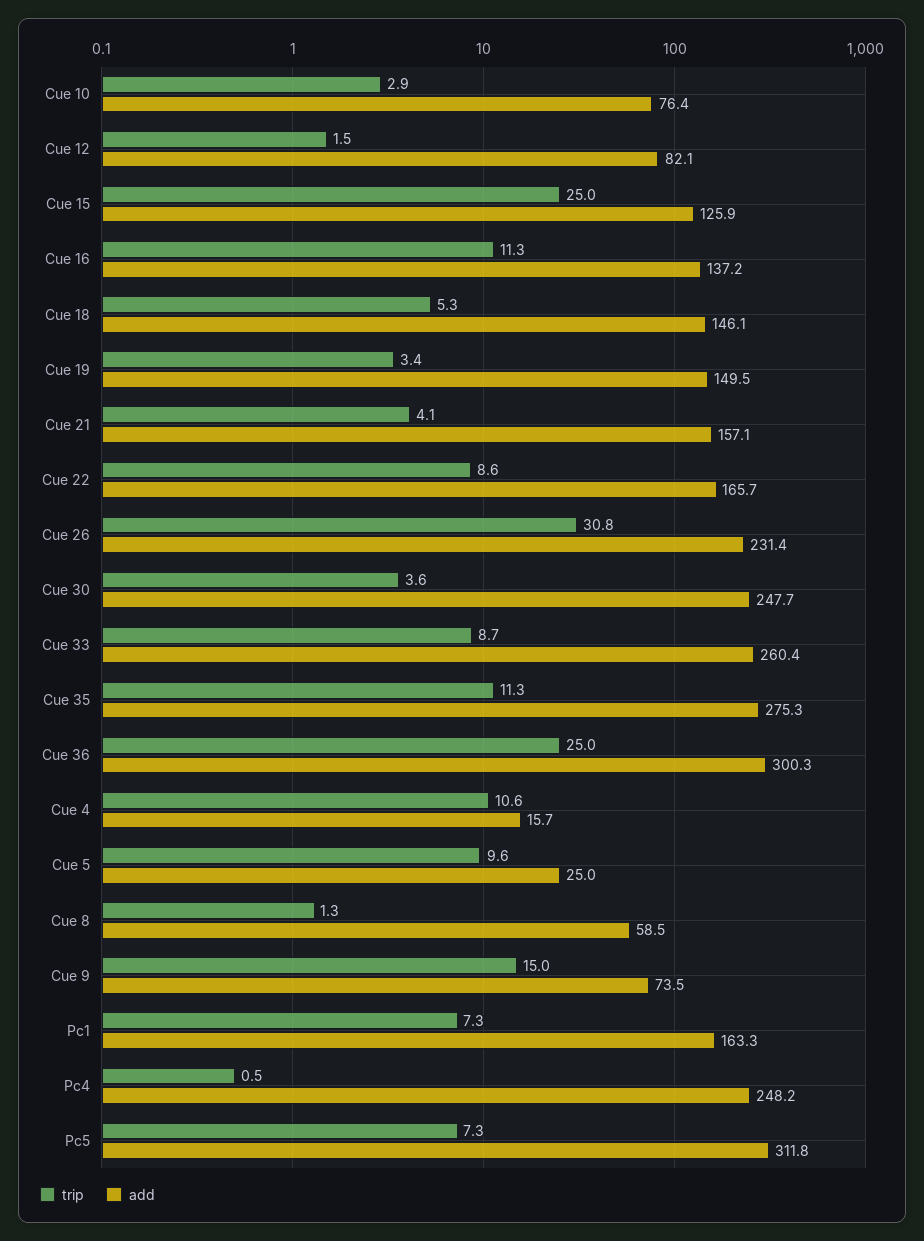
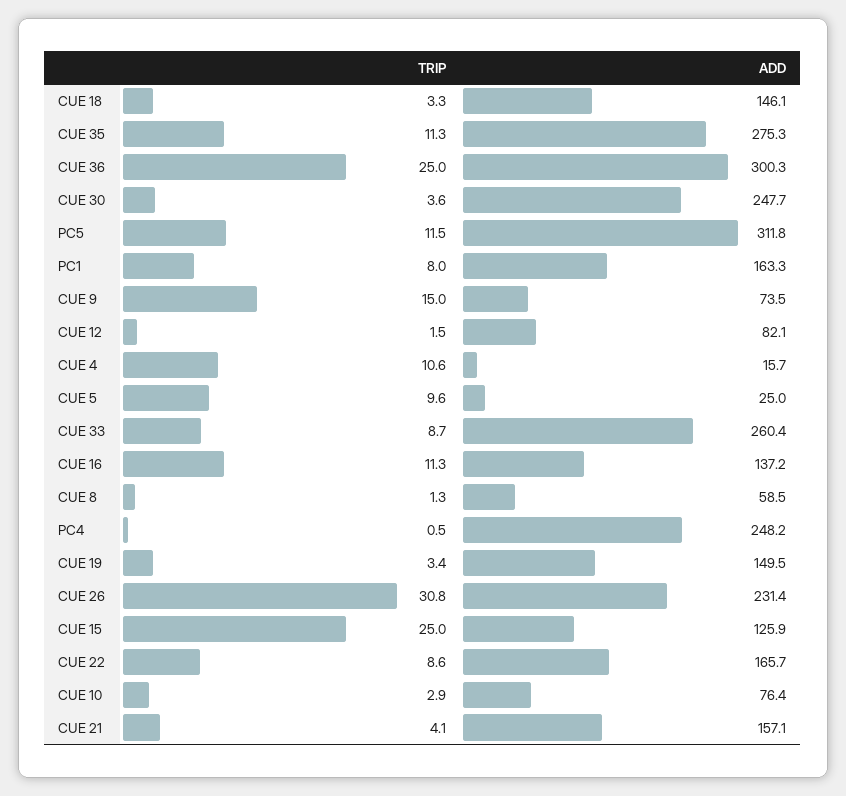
trip, Cue 18: 5.3 -> 3.3
trip, Pc1: 7.3 -> 8
trip, Pc5: 7.3 -> 11.5

